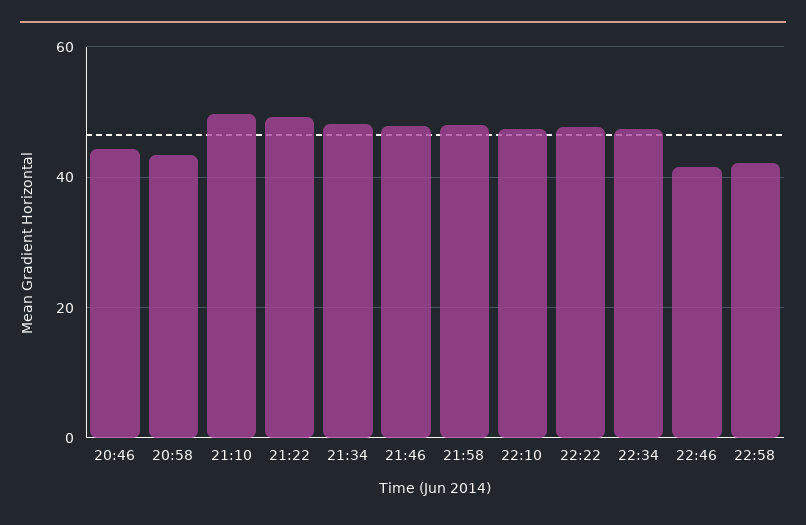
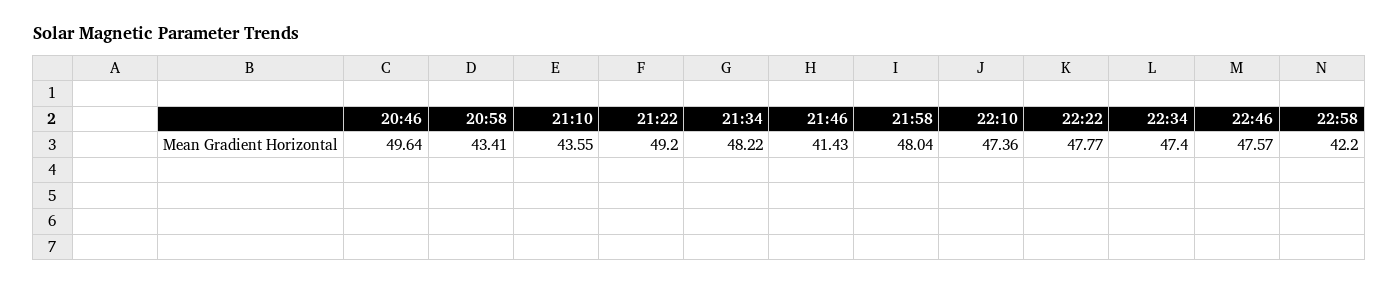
20:46: 44 -> 49.64
21:10: 50 -> 43.55
21:46: 48 -> 41.43
22:46: 42 -> 47.57

